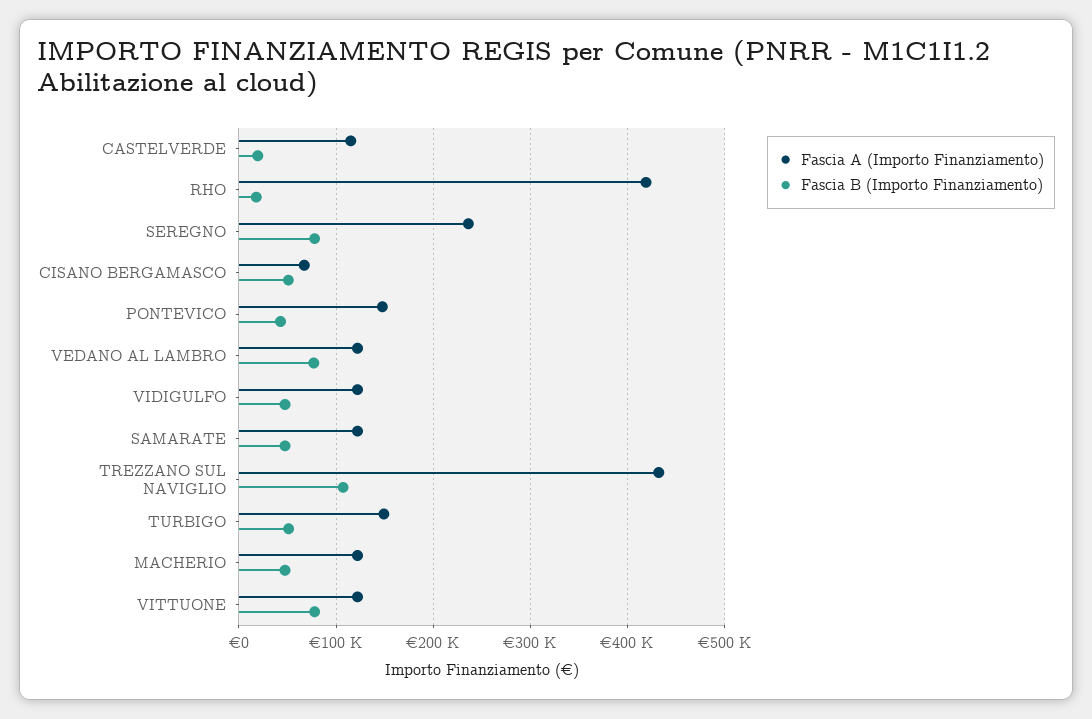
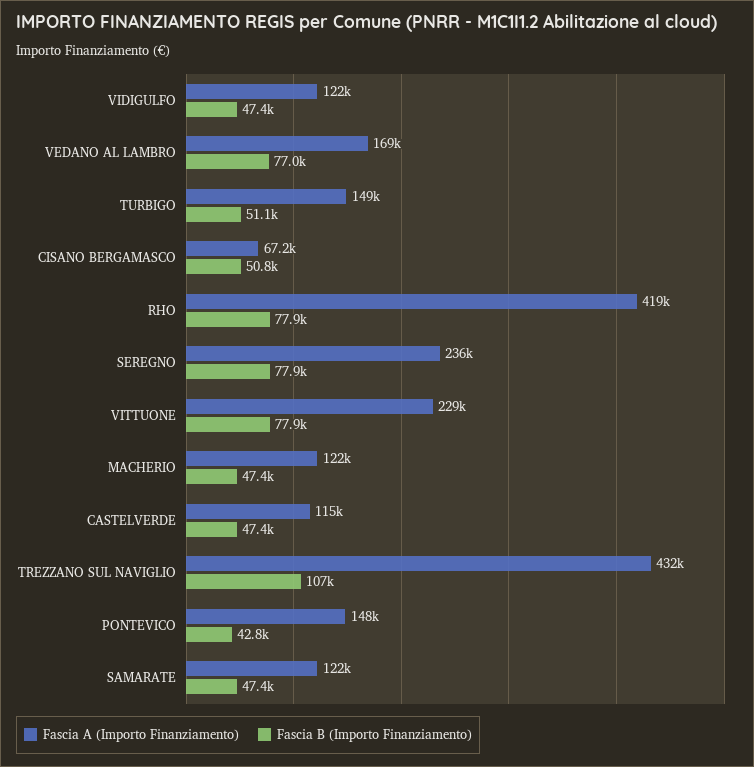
Fascia B (Importo Finanziamento), CASTELVERDE: 20000 -> 47400
Fascia B (Importo Finanziamento), RHO: 20000 -> 77900
Fascia A (Importo Finanziamento), VEDANO AL LAMBRO: 120000 -> 169000
Fascia A (Importo Finanziamento), VITTUONE: 120000 -> 229000

